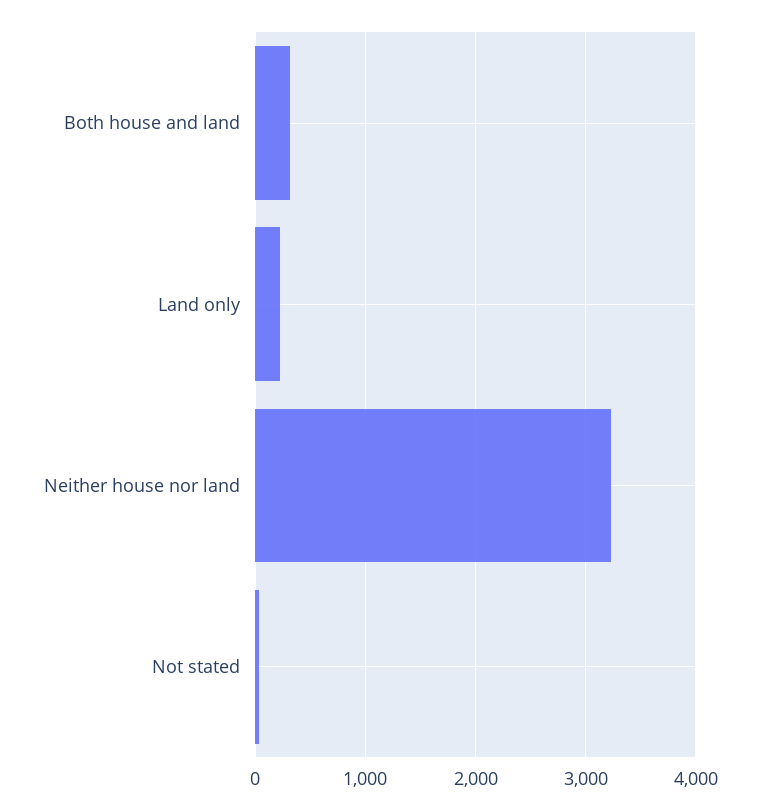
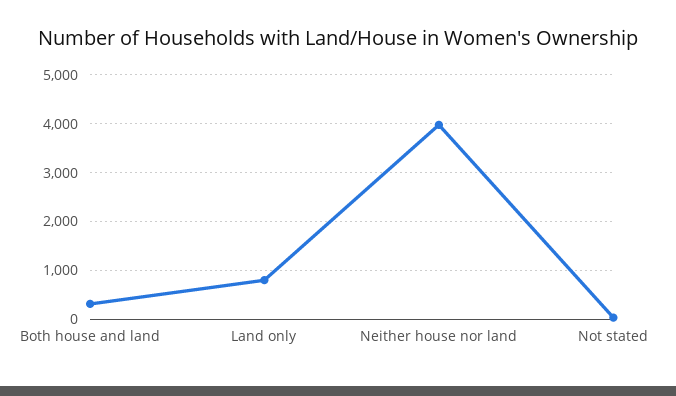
Land only: 200 -> 800
Neither house nor land: 3200 -> 4000

